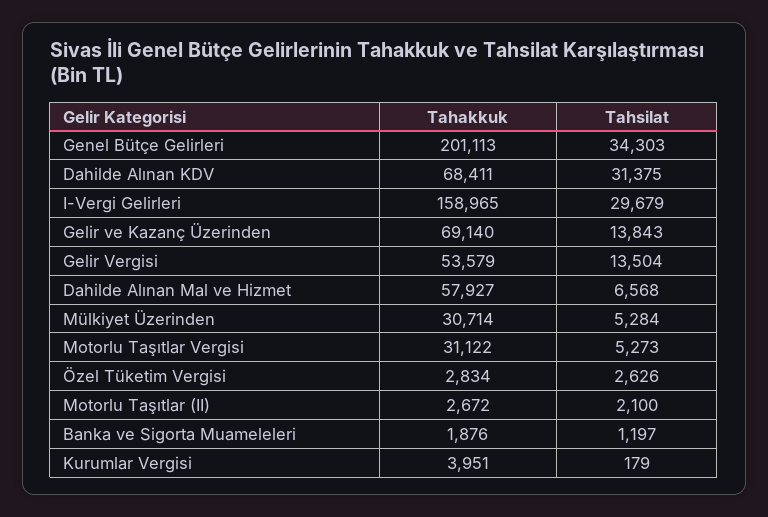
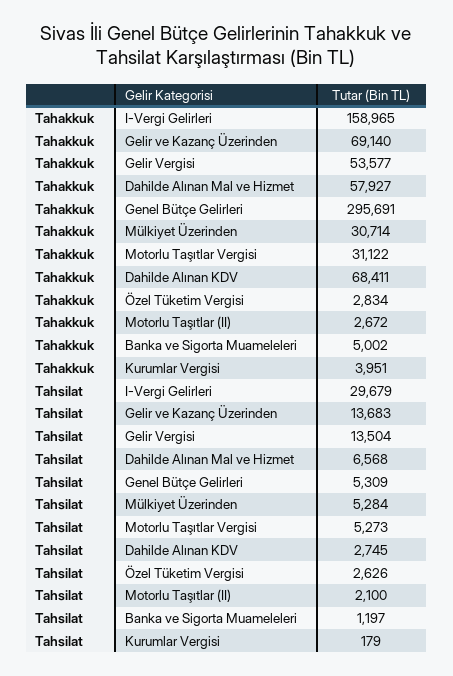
Tahakkuk, Genel Bütçe Gelirleri: 201113 -> 295691
Tahsilat, Genel Bütçe Gelirleri: 34303 -> 5309
Tahsilat, Dahilde Alınan KDV: 31375 -> 2745
Tahsilat, Gelir ve Kazanç Üzerinden: 13843 -> 13683
Tahakkuk, Gelir Vergisi: 53579 -> 53577
Tahakkuk, Banka ve Sigorta Muameleleri: 1876 -> 5002

